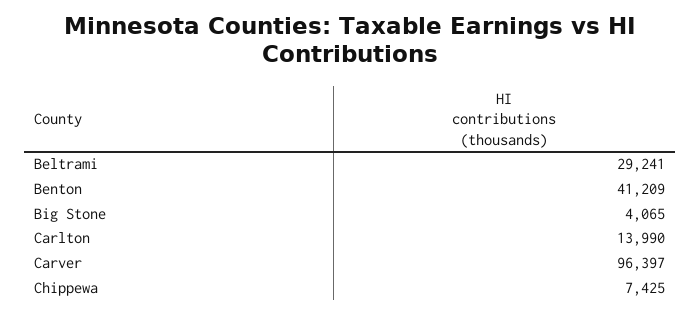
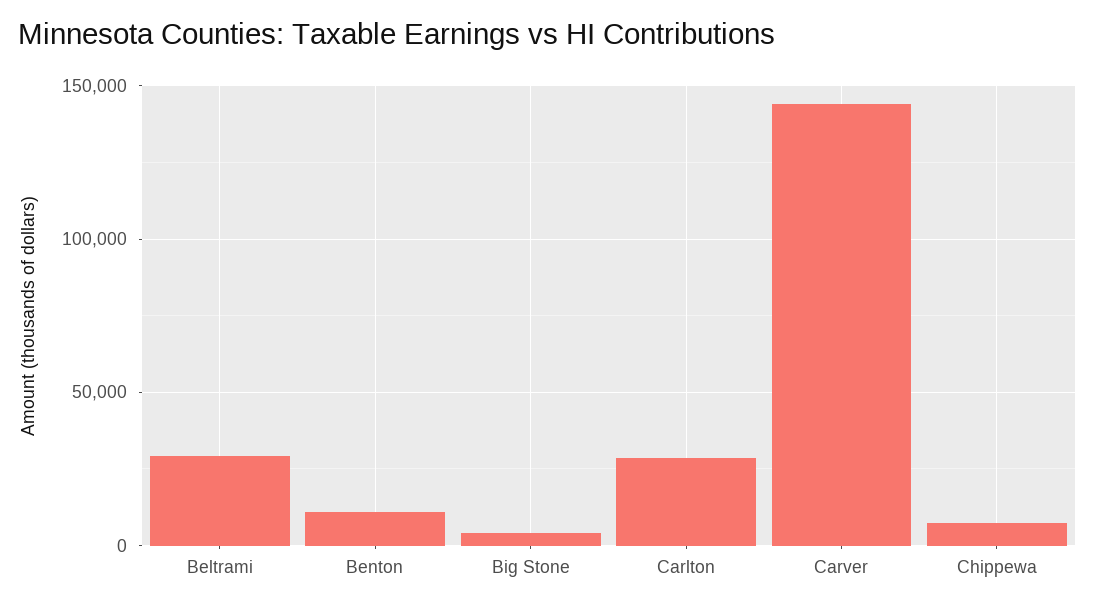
Benton: 41209 -> 10000
Carlton: 13990 -> 30000
Carver: 96397 -> 145000

